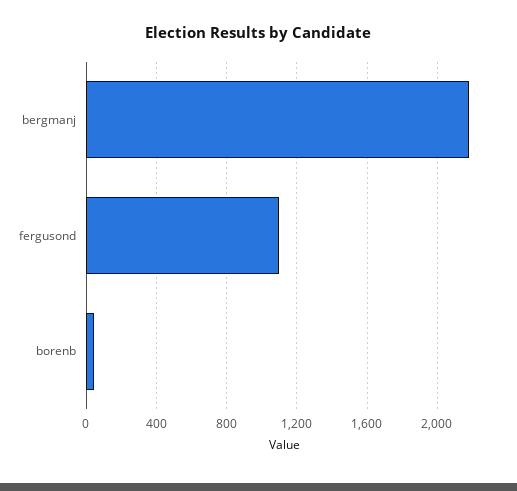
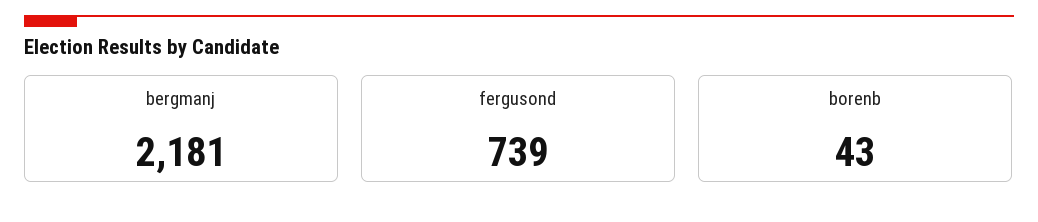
fergusond: 1100 -> 739

